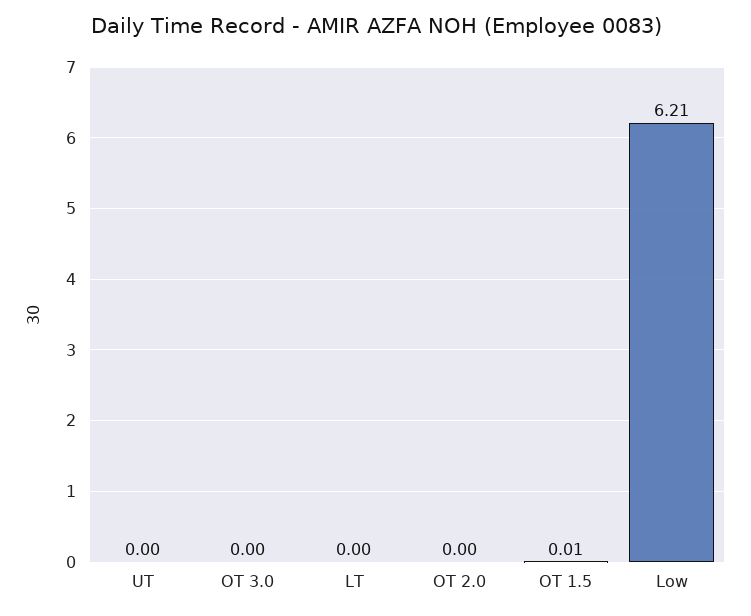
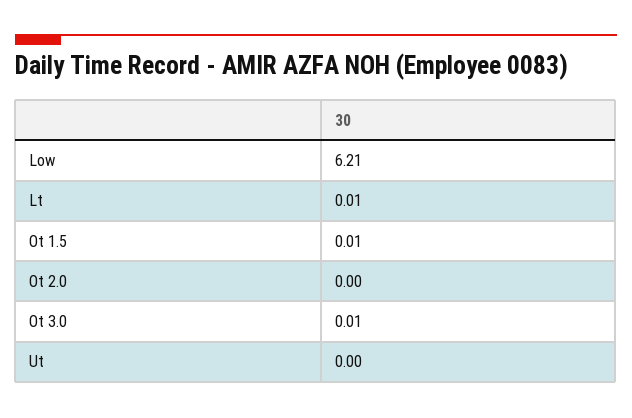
OT 3.0: 0 -> 0.01
LT: 0 -> 0.01

